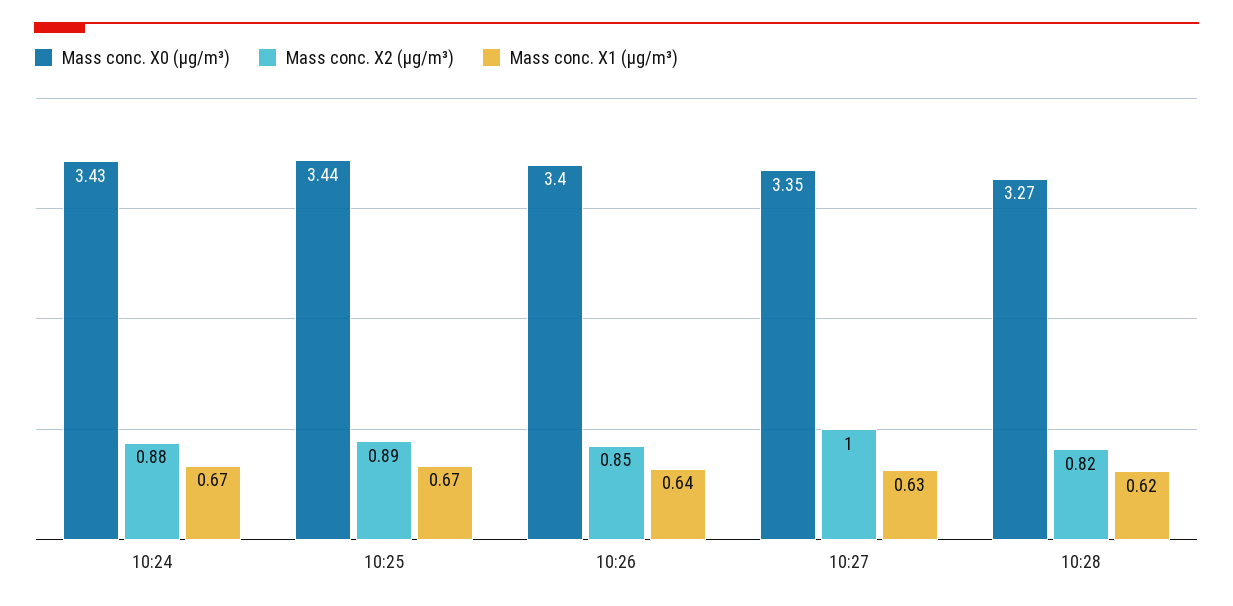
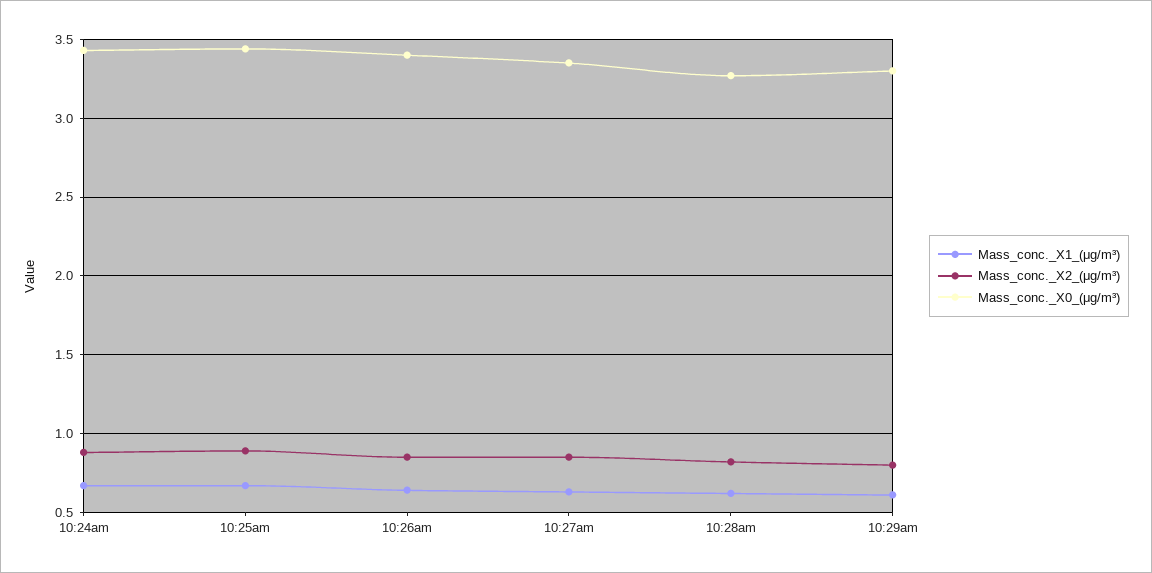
Mass conc. X2 (μg/m³), 10:27: 1 -> 0.85
Mass conc. X1 (μg/m³), 10:29am: none -> 0.6
Mass conc. X2 (μg/m³), 10:29am: none -> 0.8
Mass conc. X0 (μg/m³), 10:29am: none -> 3.3

